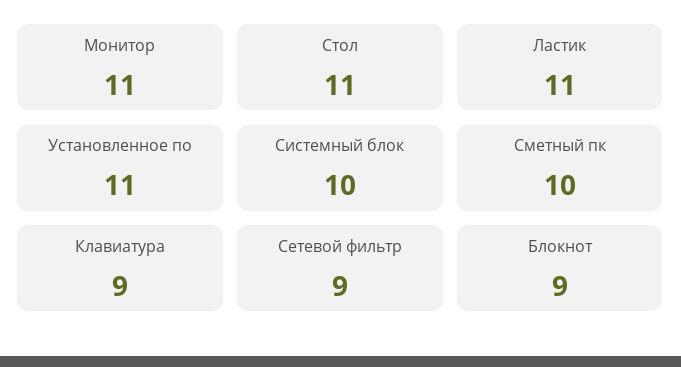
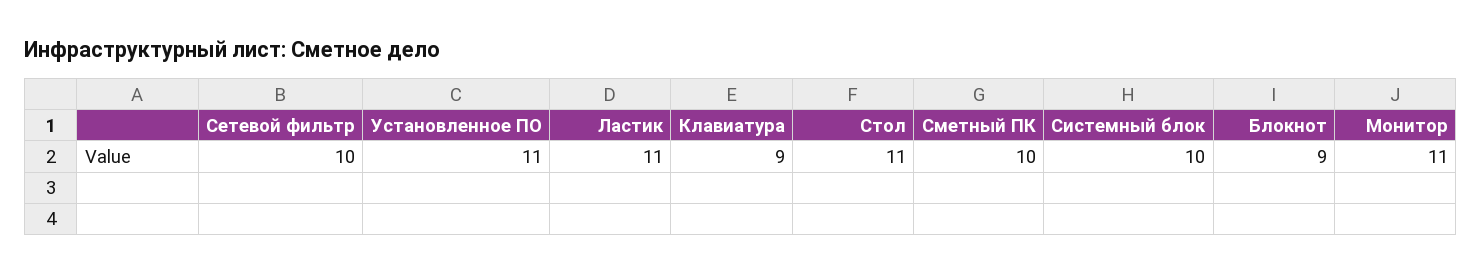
Сетевой фильтр: 9 -> 10

